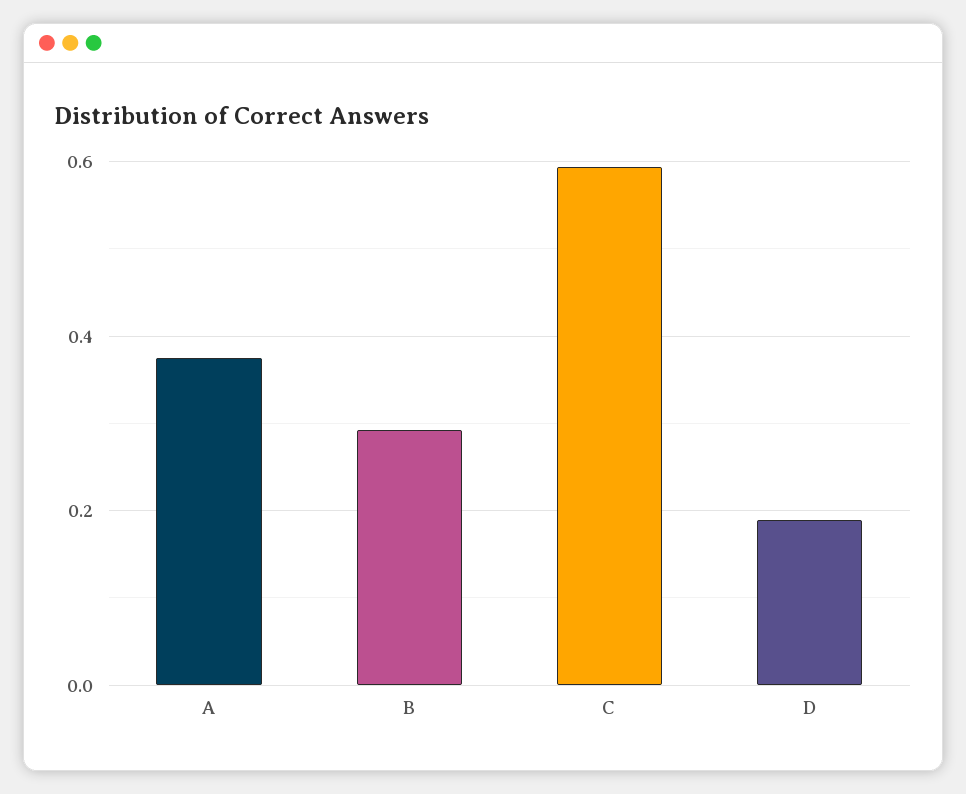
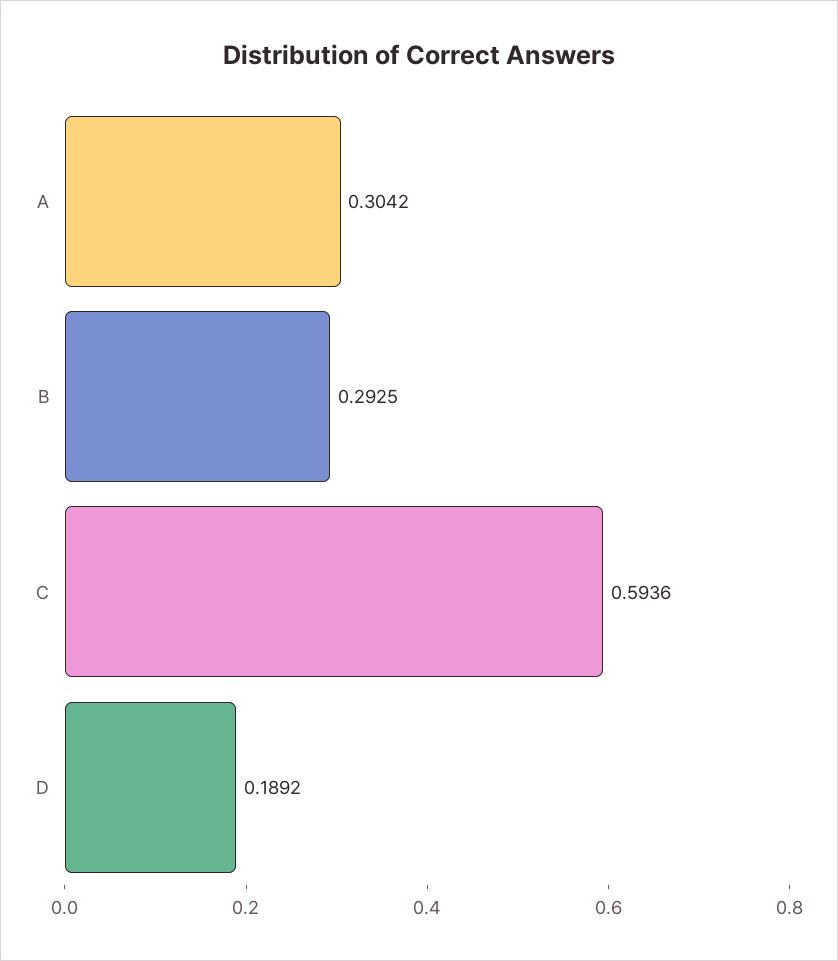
A: 0.38 -> 0.3042

